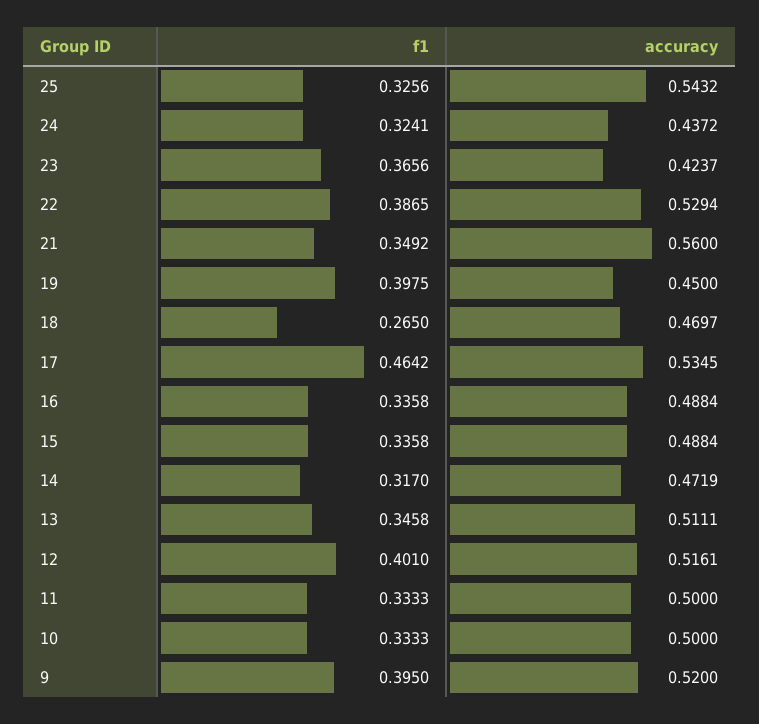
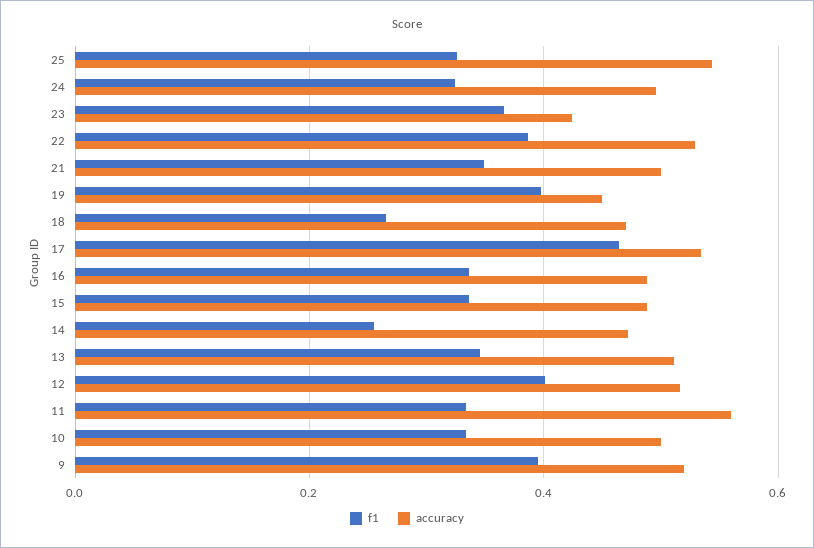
accuracy, 24: 0.4372 -> 0.5
accuracy, 21: 0.56 -> 0.5
f1, 14: 0.317 -> 0.26
accuracy, 11: 0.5 -> 0.56

